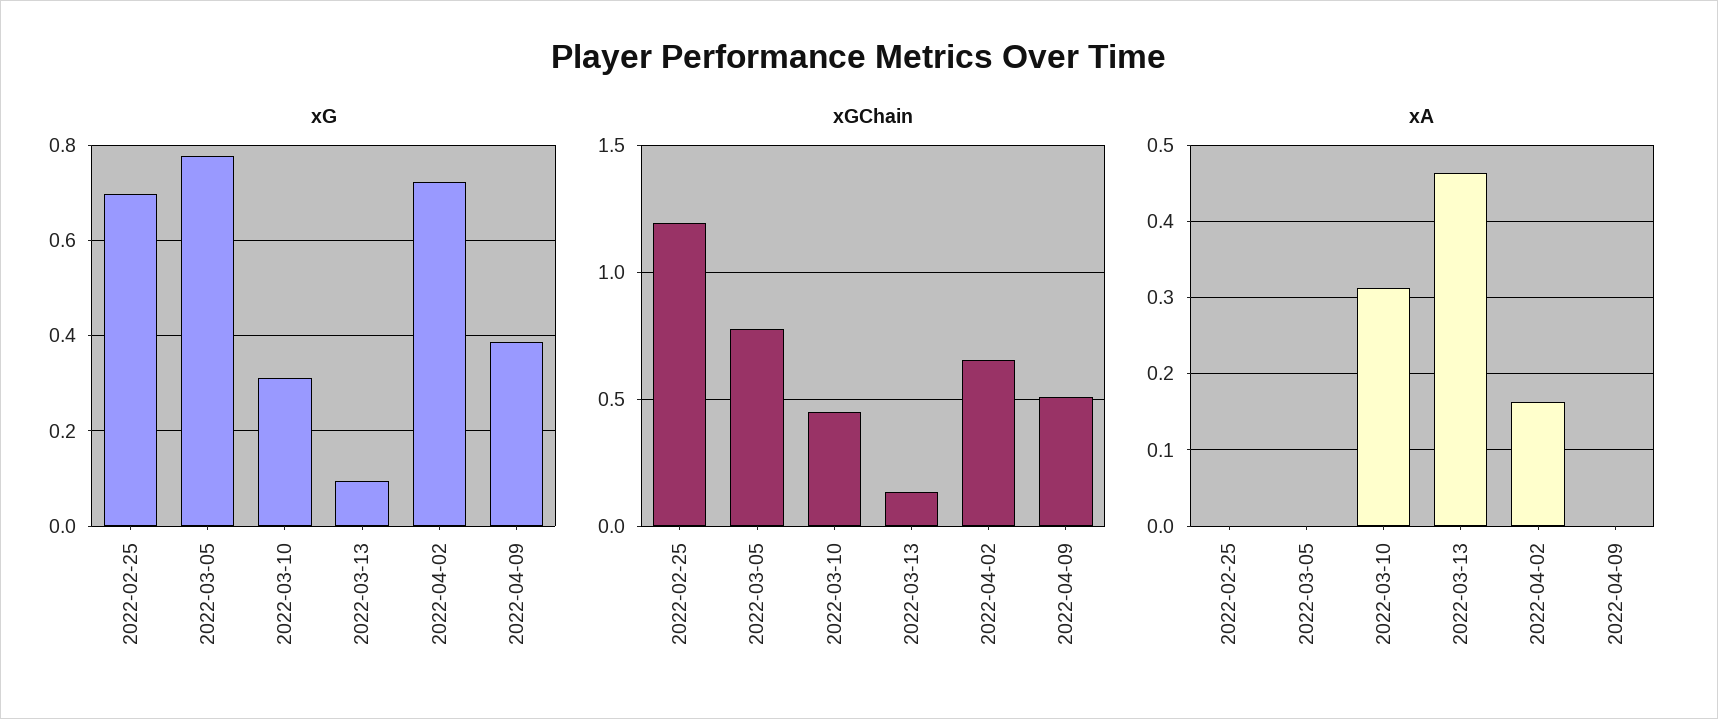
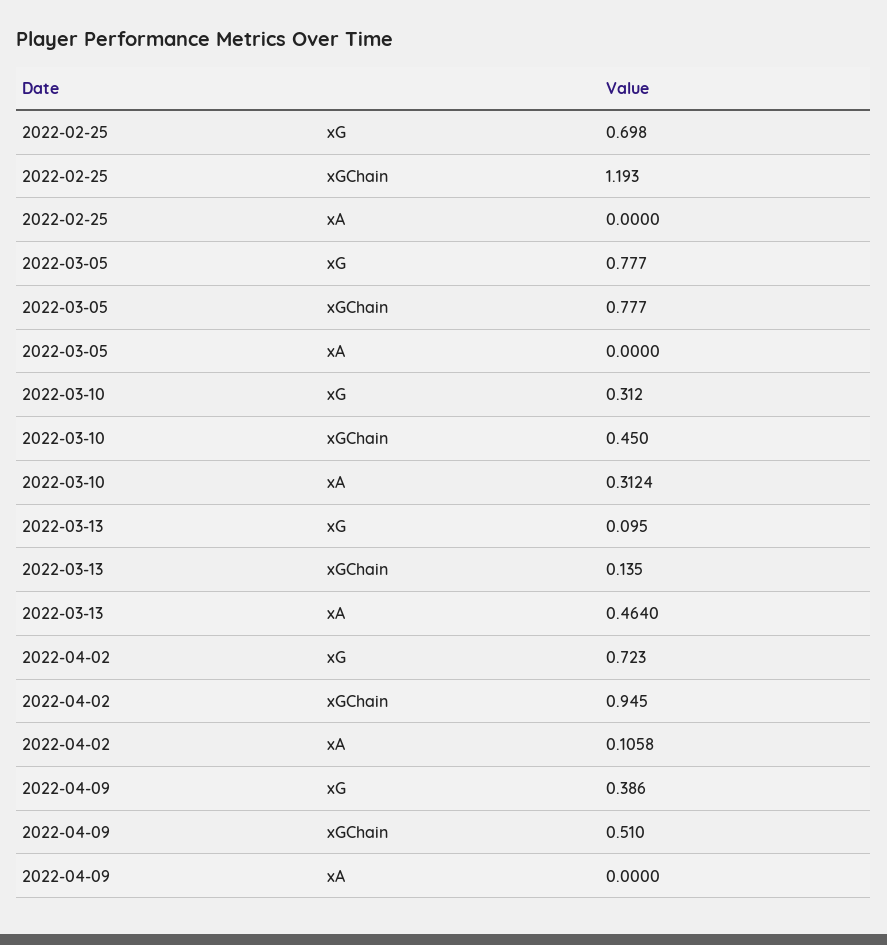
xGChain, 2022-04-02: 0.65 -> 0.945
xA, 2022-04-02: 0.16 -> 0.1058

